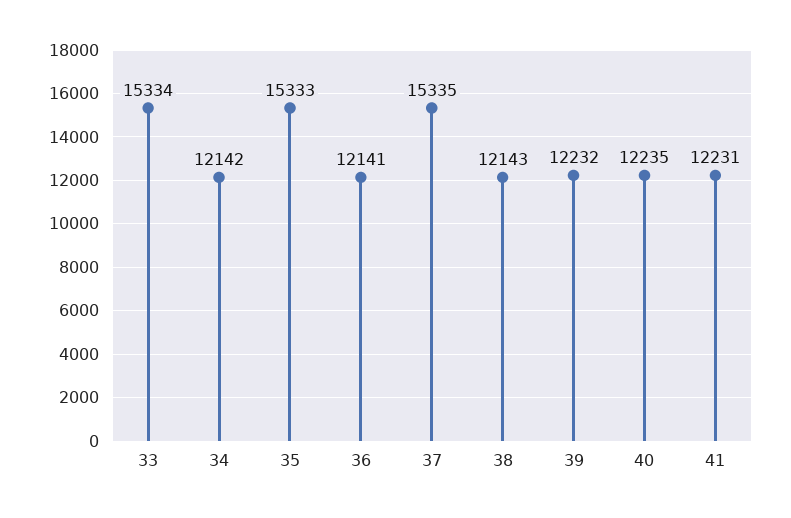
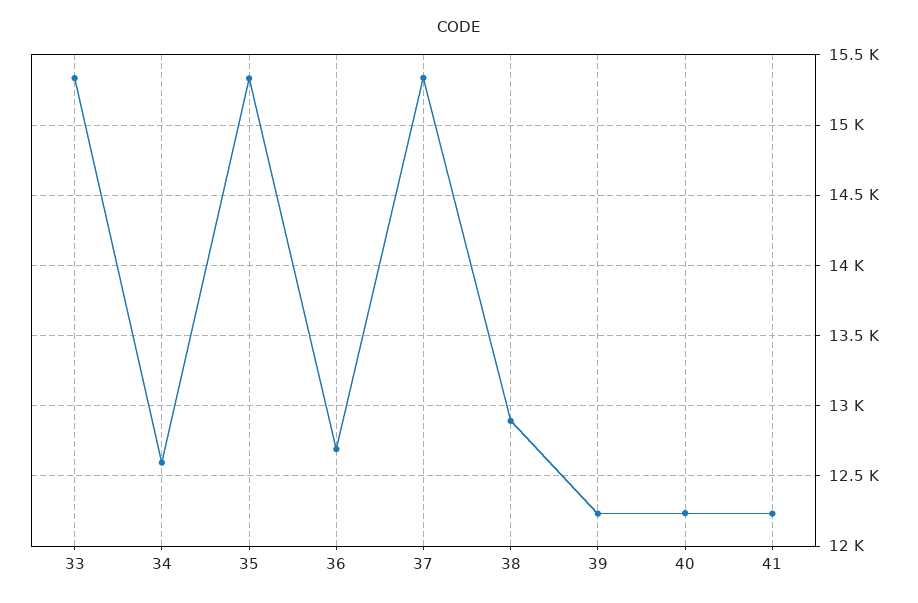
34: 12142 -> 12600
36: 12141 -> 12700
38: 12143 -> 12900

